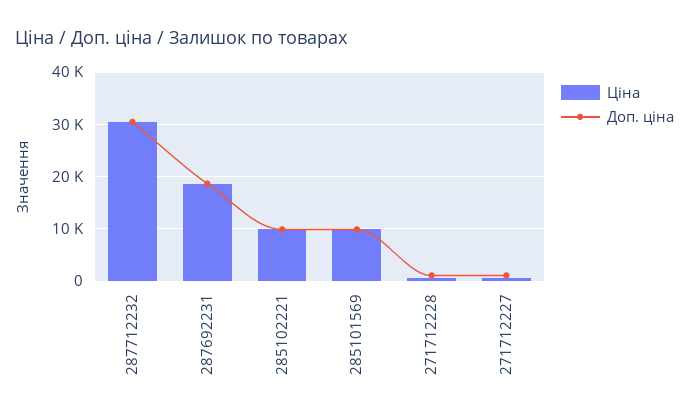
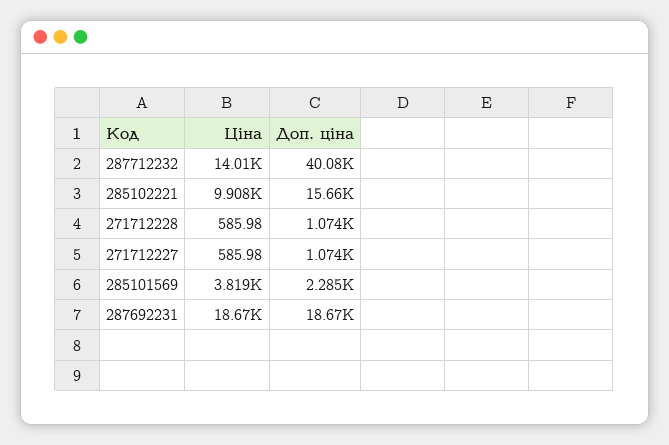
Ціна, 287712232: 30000 -> 14010
Доп. ціна, 287712232: 30000 -> 40080
Доп. ціна, 285102221: 10000 -> 15660
Ціна, 285101569: 10000 -> 3819
Доп. ціна, 285101569: 10000 -> 2285

